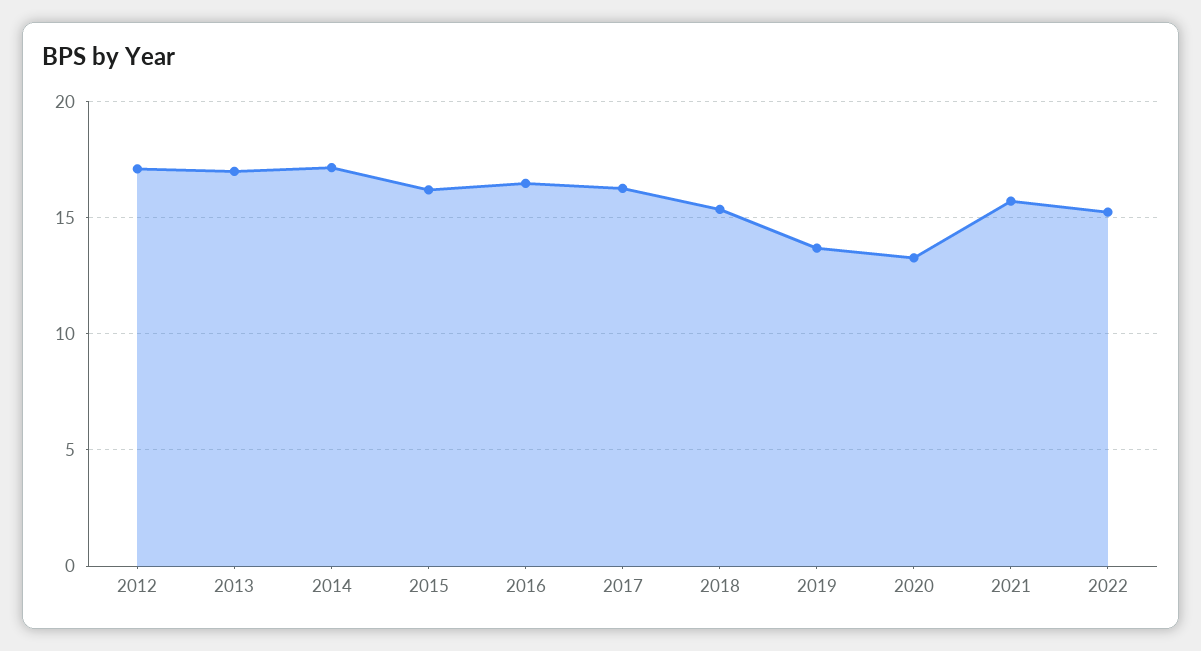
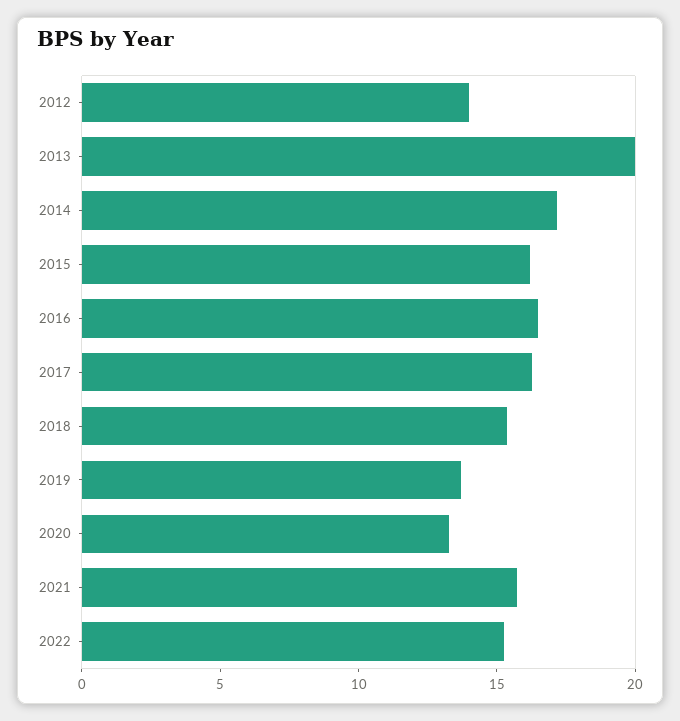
2012: 17 -> 14
2013: 17 -> 20

